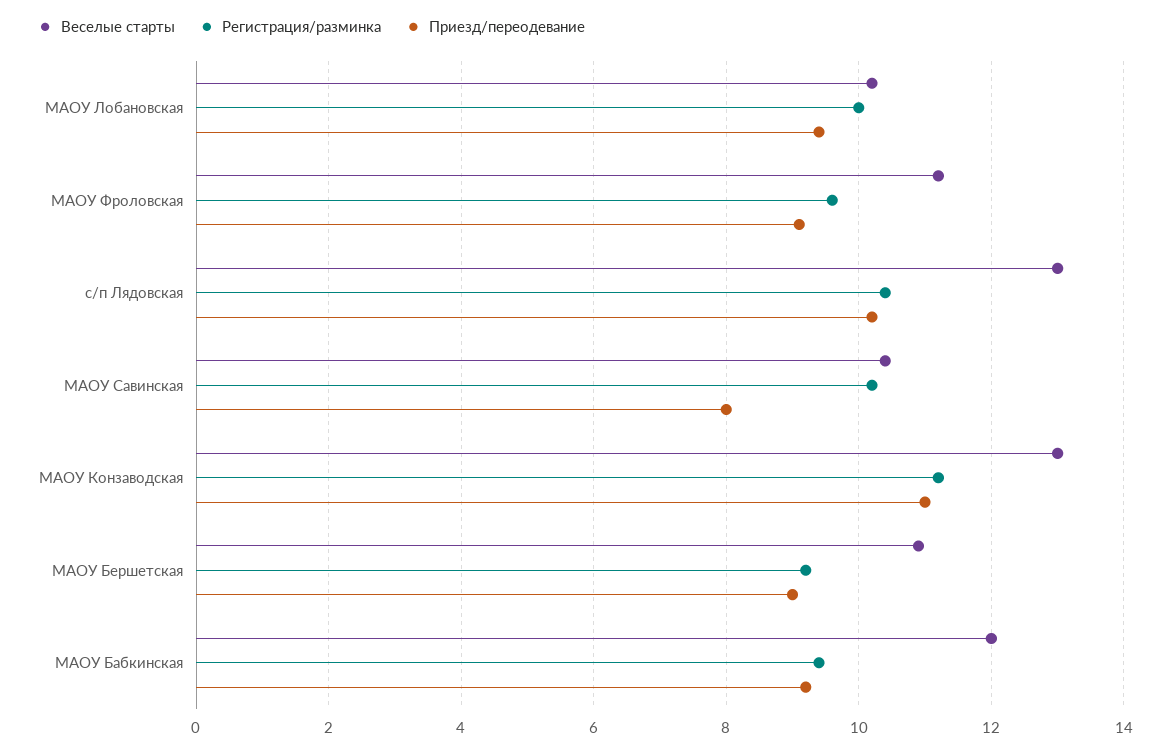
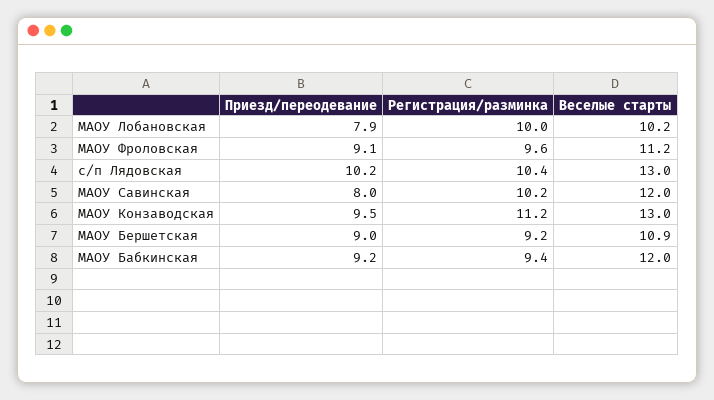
Приезд/переодевание, МАОУ Лобановская: 9.5 -> 7.9
Веселые старты, МАОУ Савинская: 10.5 -> 12
Приезд/переодевание, МАОУ Конзаводская: 11 -> 9.5

